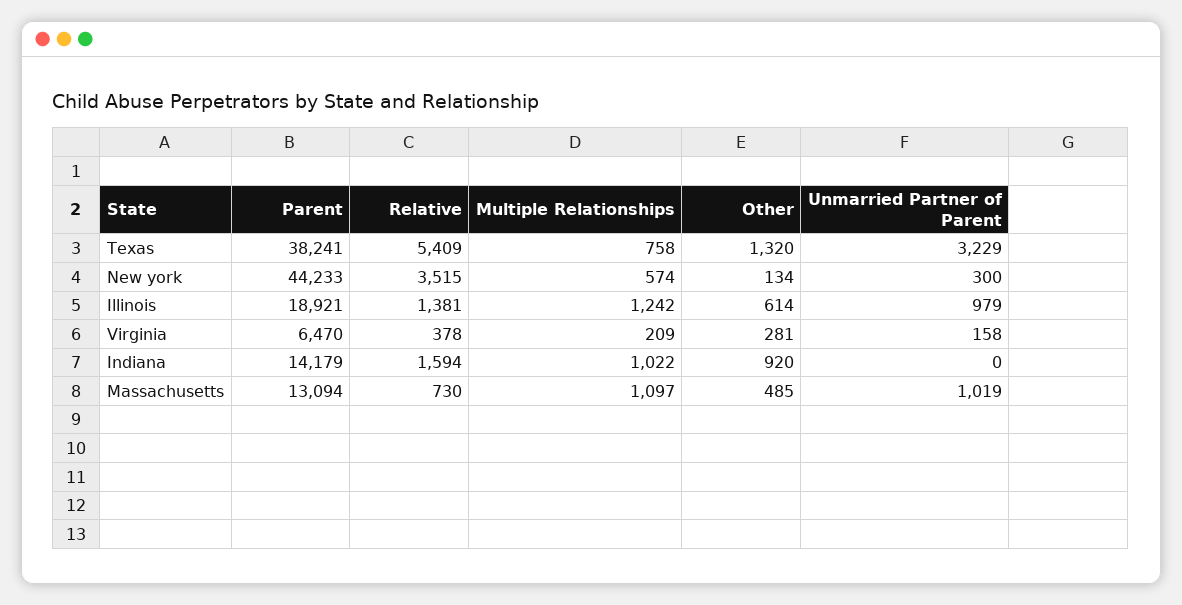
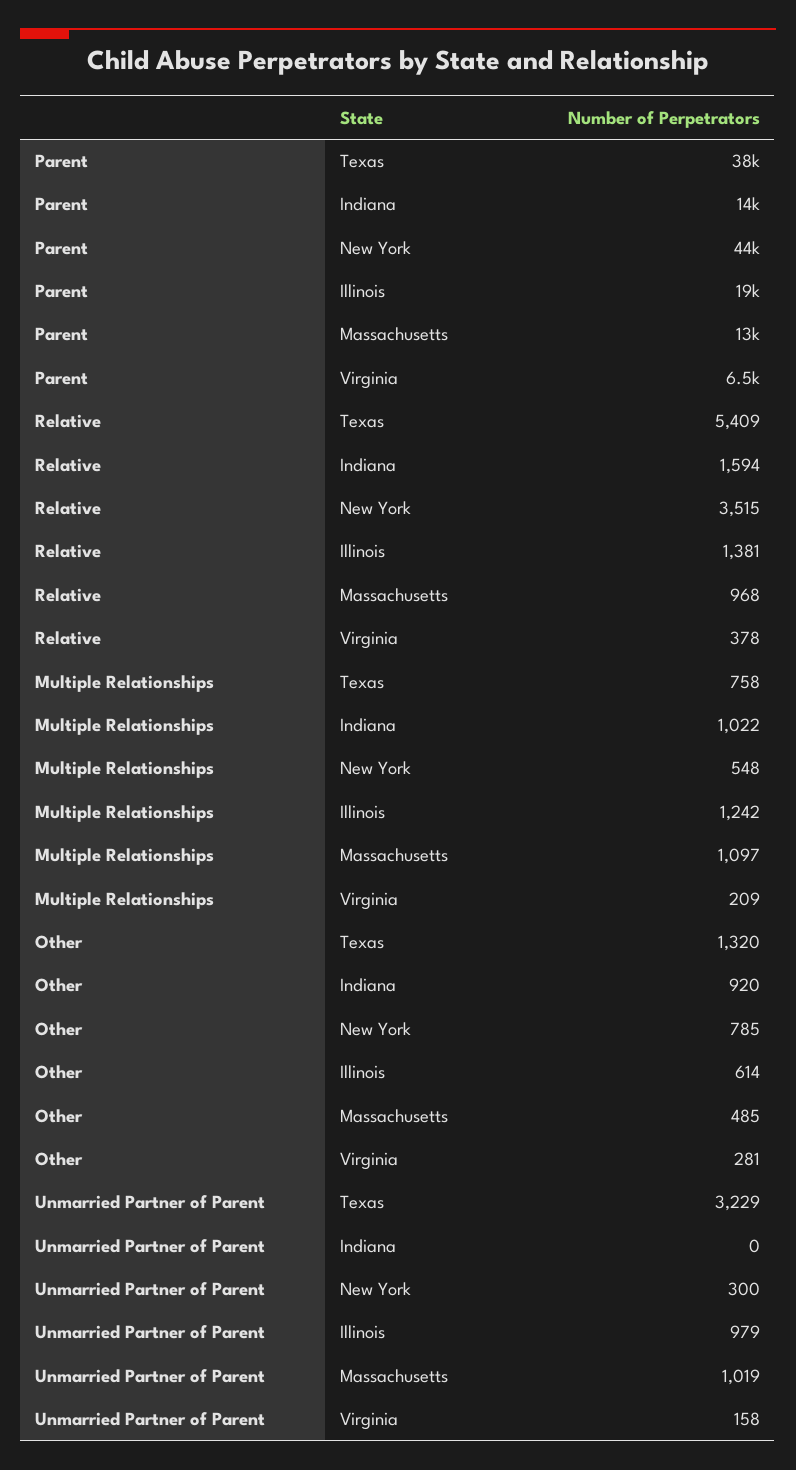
Multiple Relationships, New york: 574 -> 548
Other, New york: 134 -> 785
Relative, Massachusetts: 730 -> 968

